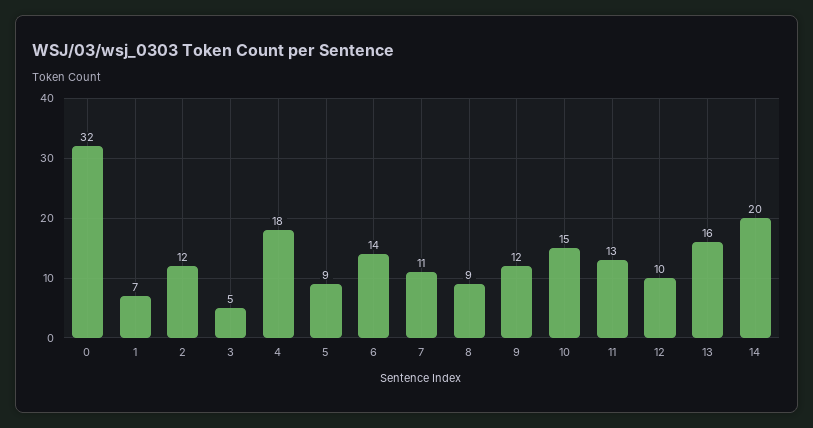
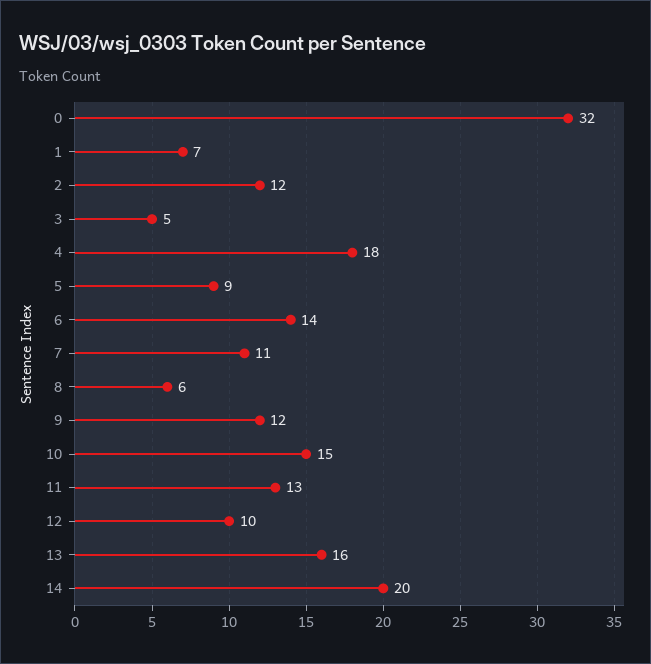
8: 9 -> 6

